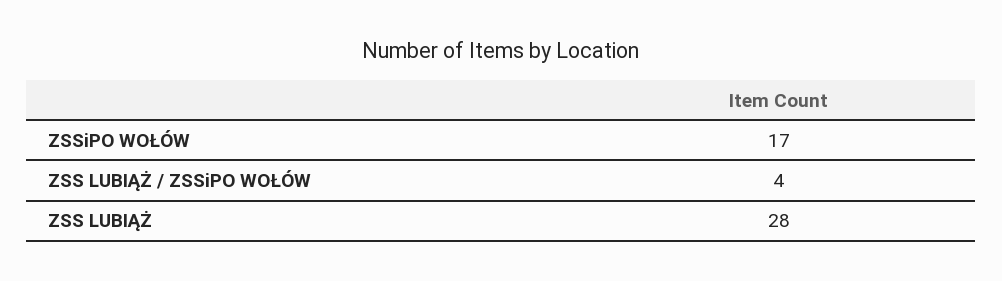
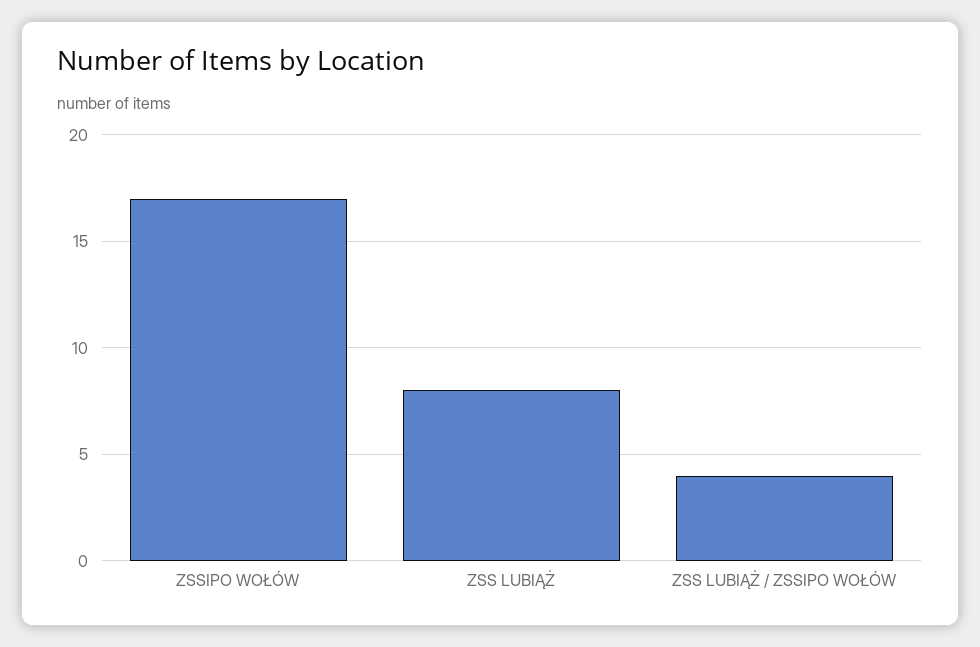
ZSS LUBIĄŻ: 28 -> 8

